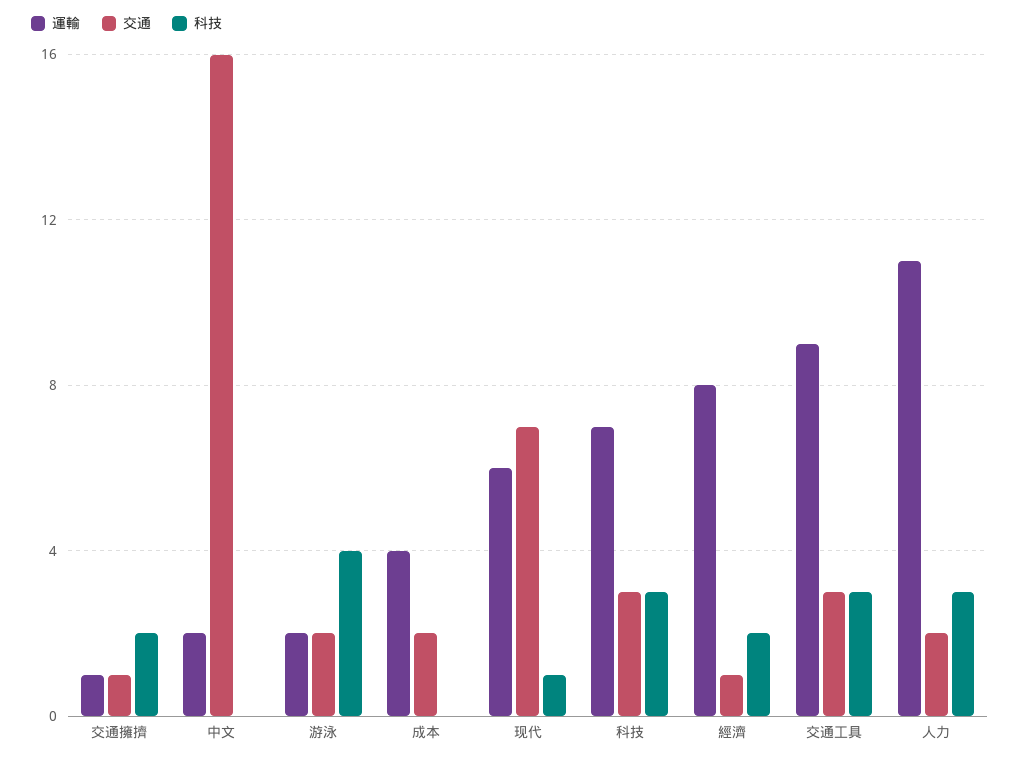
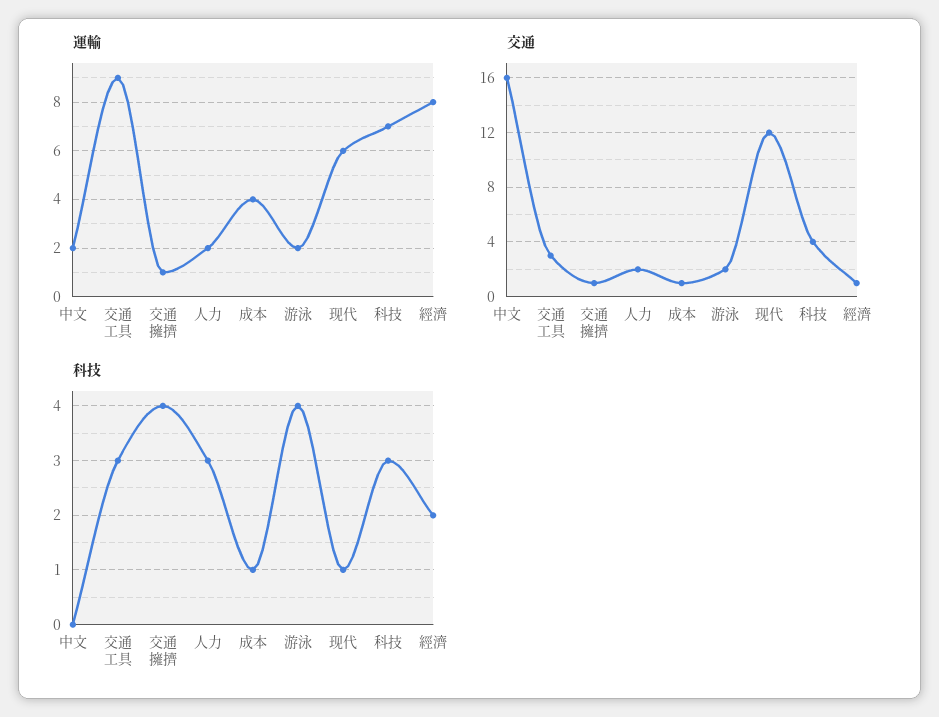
科技, 交通擁擠: 2 -> 4
交通, 成本: 2 -> 1
科技, 成本: 0 -> 1
交通, 现代: 7 -> 12
交通, 科技: 3 -> 4
運輸, 人力: 11 -> 2

